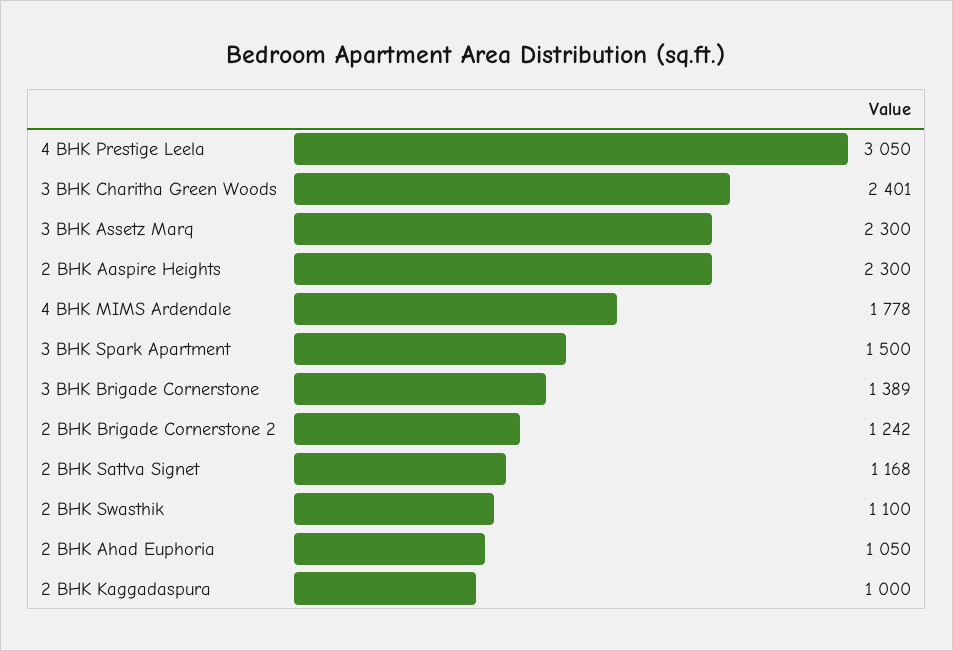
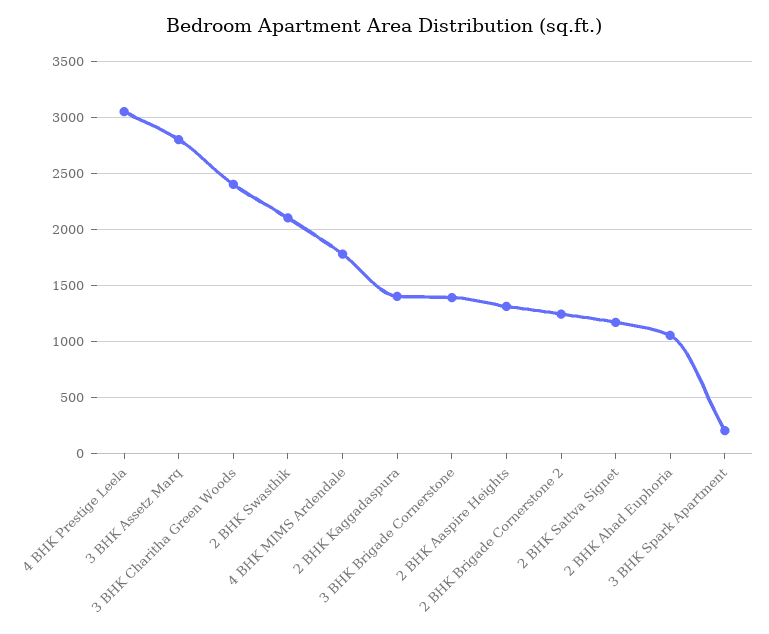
3 BHK Assetz Marq: 2300 -> 2800
2 BHK Aaspire Heights: 2300 -> 1300
3 BHK Spark Apartment: 1500 -> 200
2 BHK Swasthik: 1100 -> 2100
2 BHK Kaggadaspura: 1000 -> 1400

